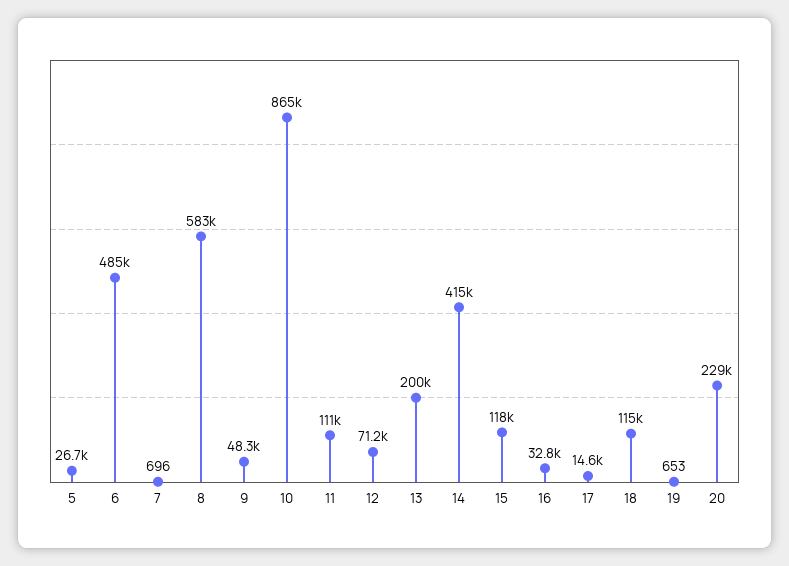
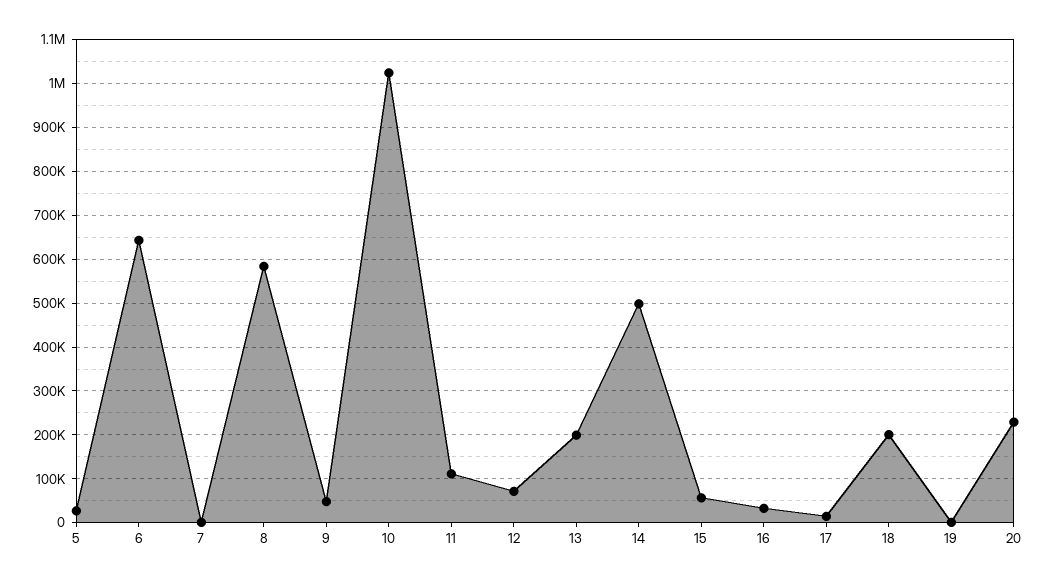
6: 485000 -> 640000
10: 865000 -> 1020000
14: 415000 -> 500000
15: 118000 -> 60000
18: 115000 -> 200000

